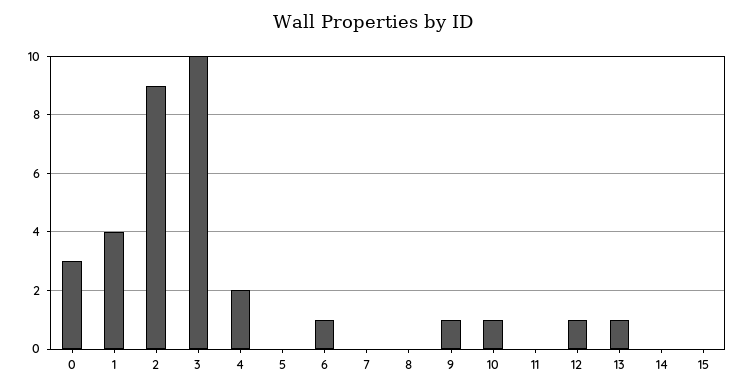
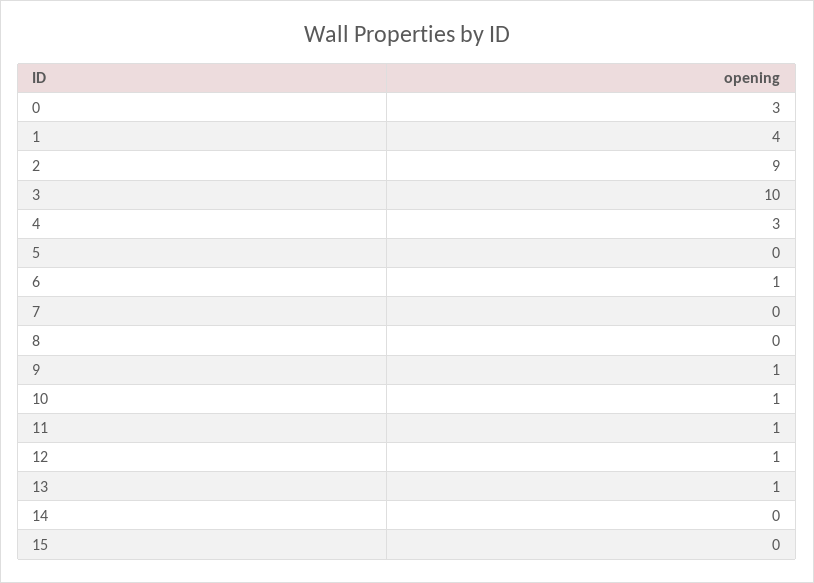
4: 2 -> 3
11: 0 -> 1

